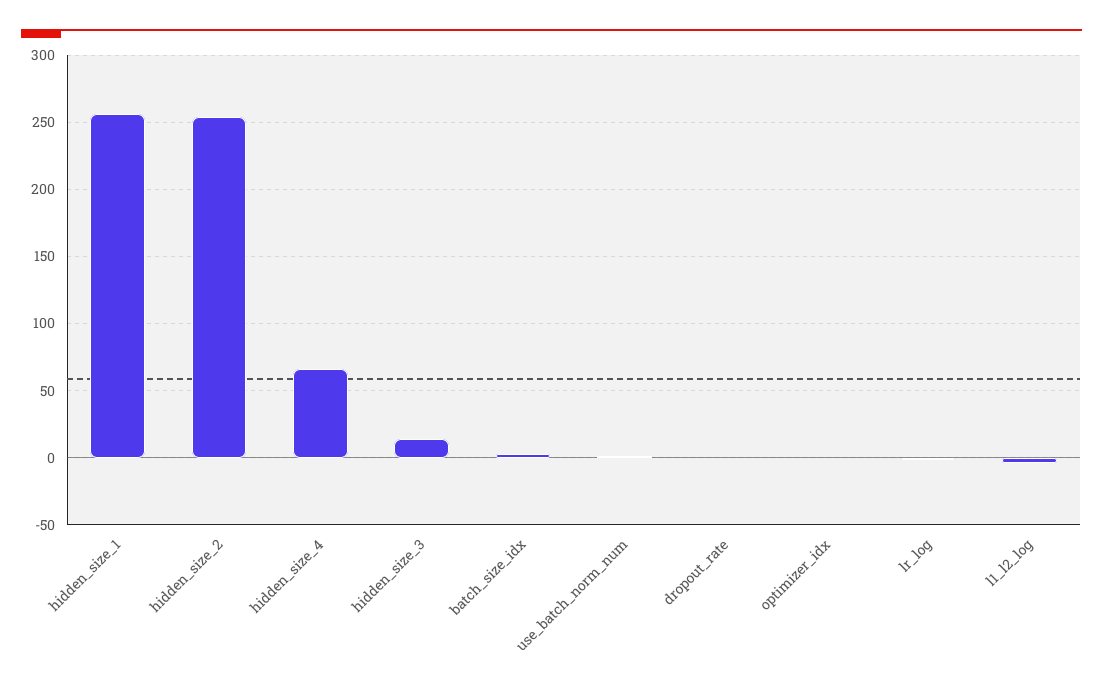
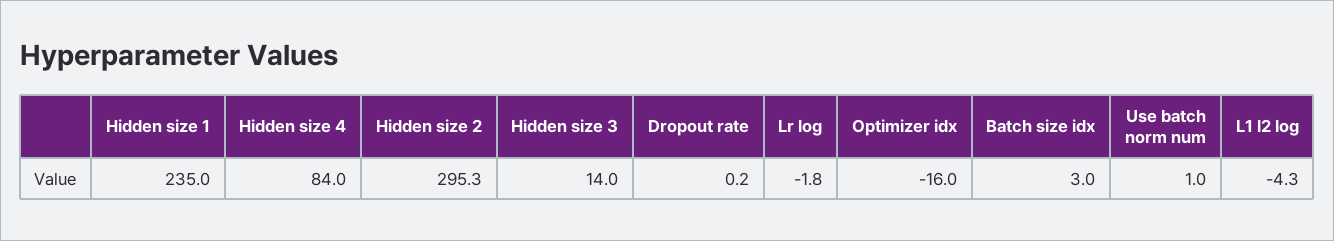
hidden_size_1: 255 -> 235
hidden_size_2: 255 -> 295.3
hidden_size_4: 65 -> 84
optimizer_idx: 0 -> -16

